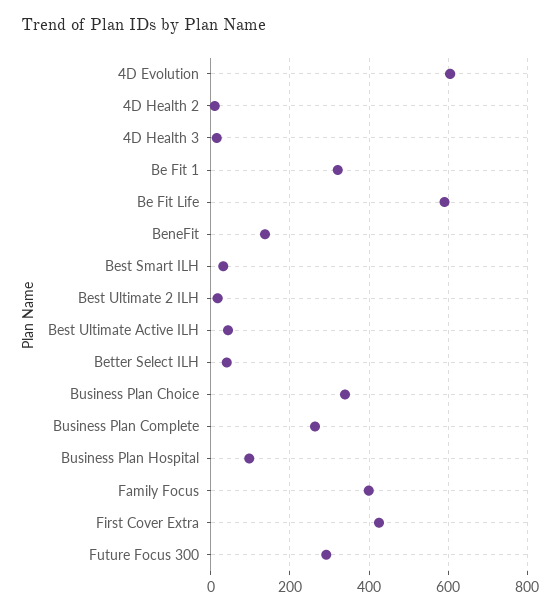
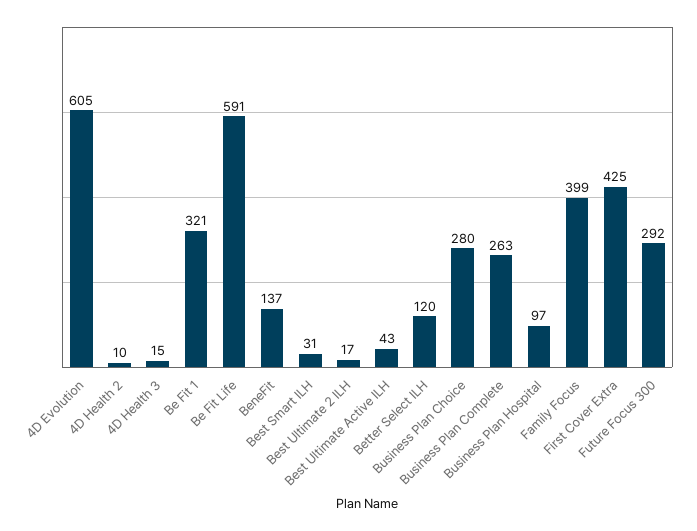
Better Select ILH: 40 -> 120
Business Plan Choice: 340 -> 280

